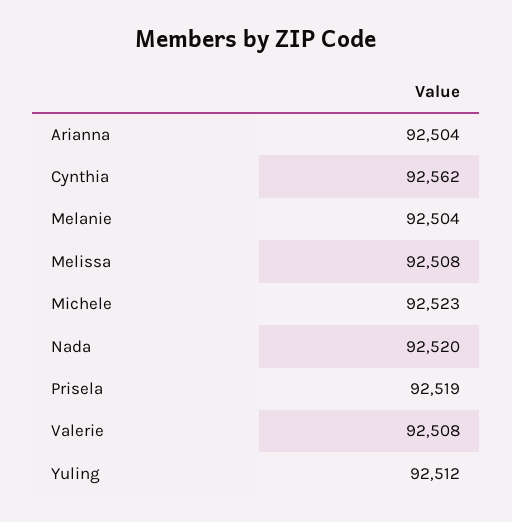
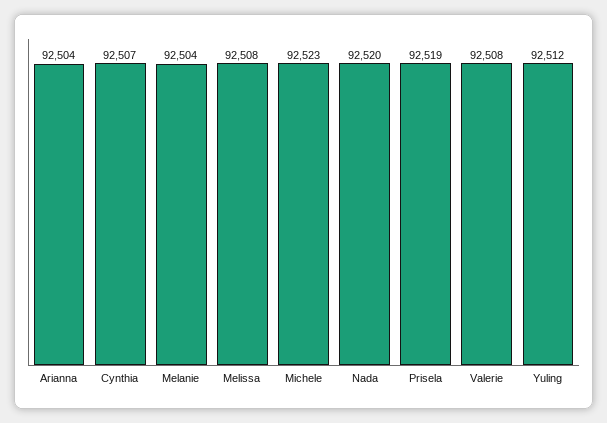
Cynthia: 92562 -> 92507

